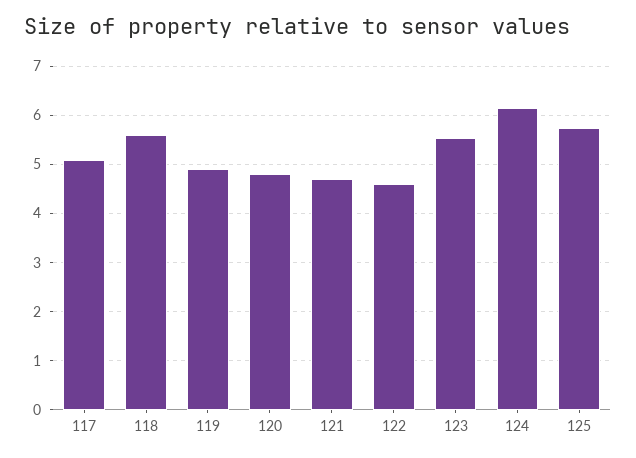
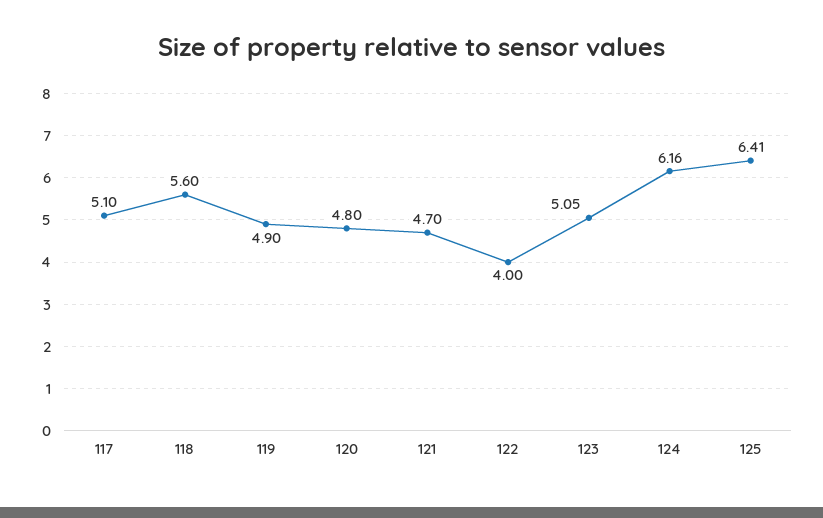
122: 4.6 -> 4
123: 5.6 -> 5.05
125: 5.8 -> 6.41

